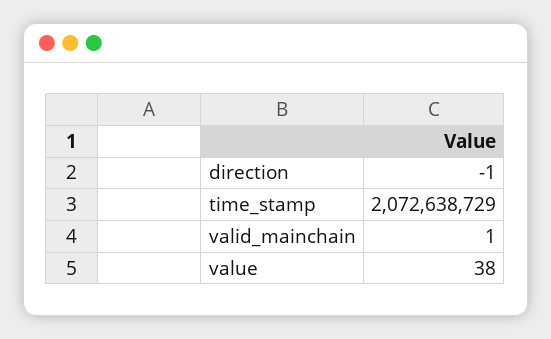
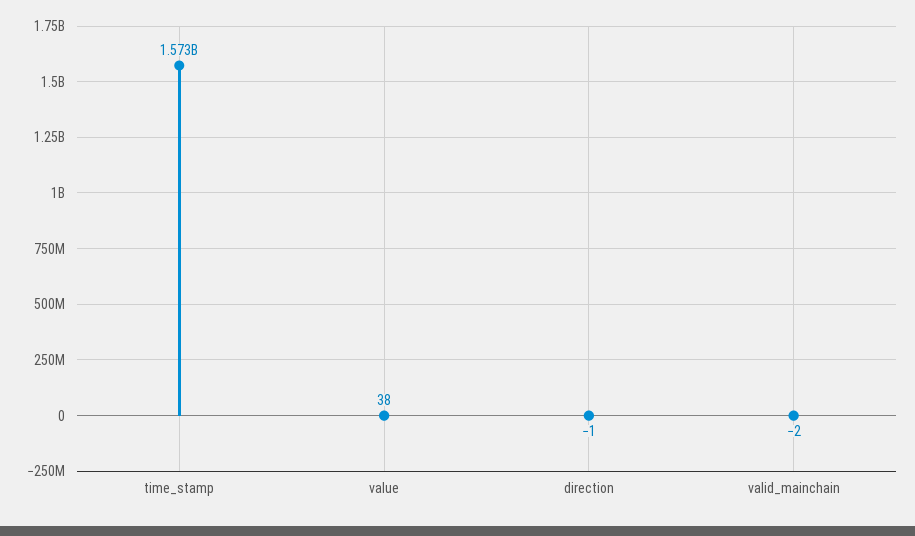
time_stamp: 2072638729 -> 1573000000
valid_mainchain: 1 -> -2

